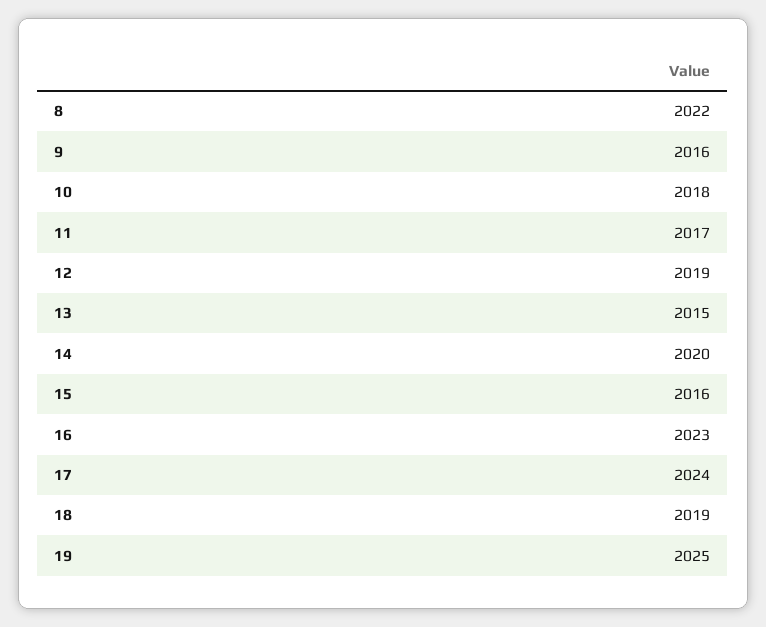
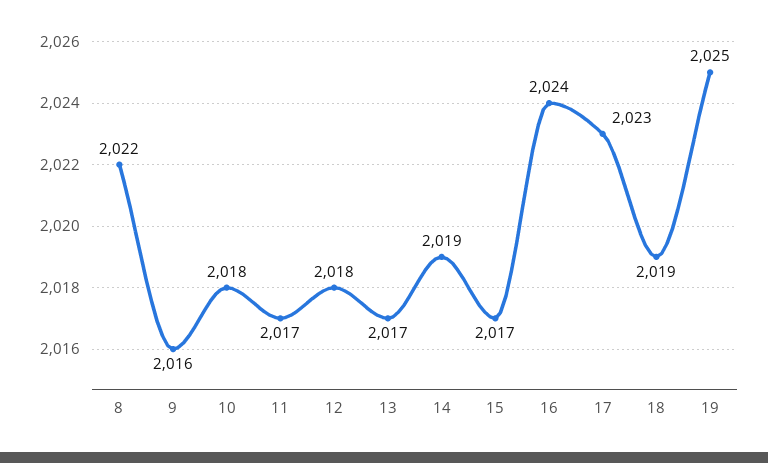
12: 2019 -> 2018
13: 2015 -> 2017
14: 2020 -> 2019
15: 2016 -> 2017
16: 2023 -> 2024
17: 2024 -> 2023

